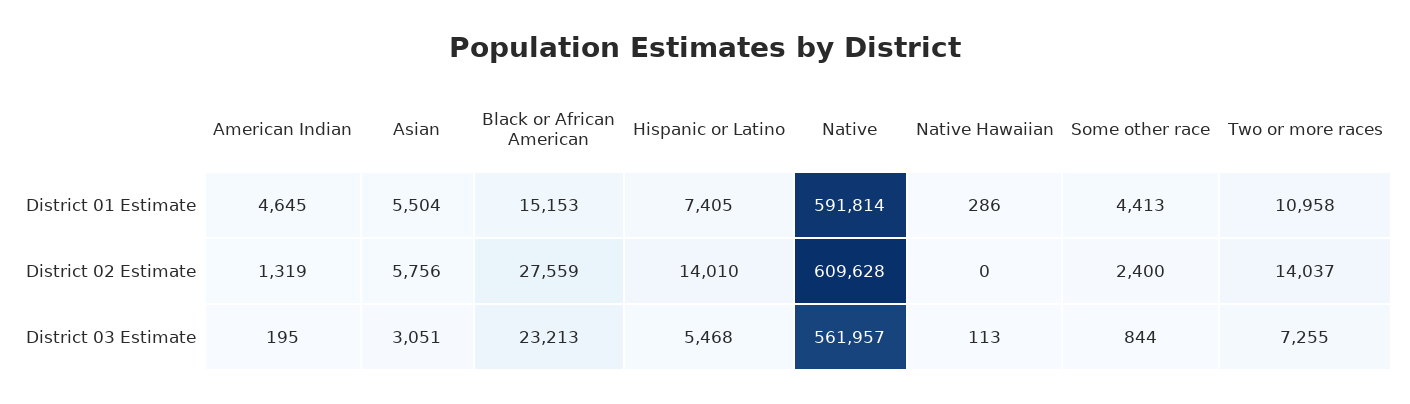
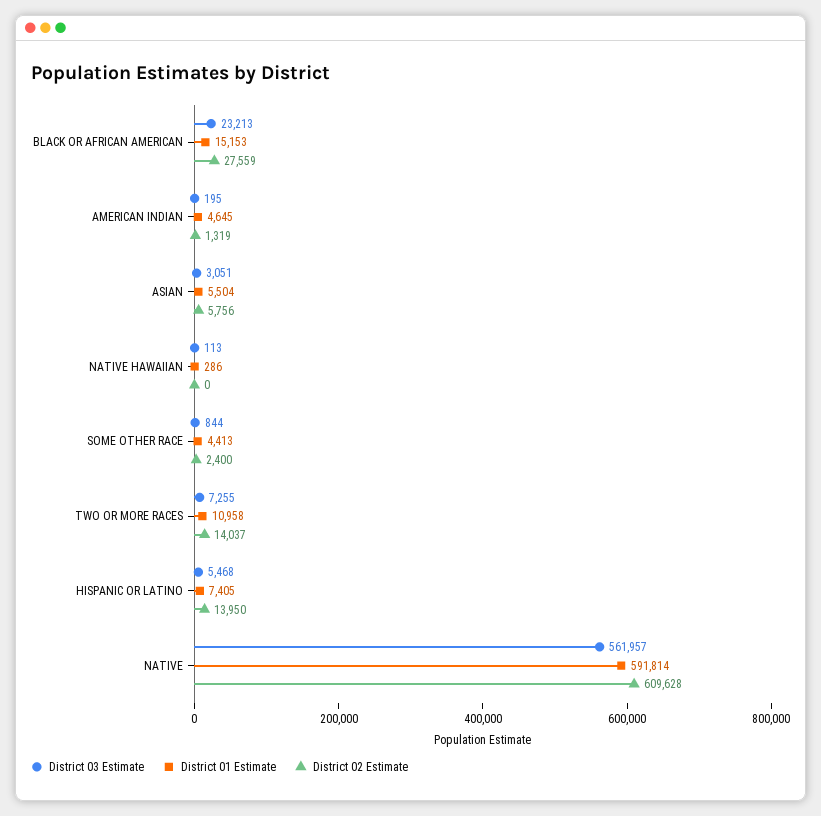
District 02 Estimate, Hispanic or Latino: 14010 -> 13950

